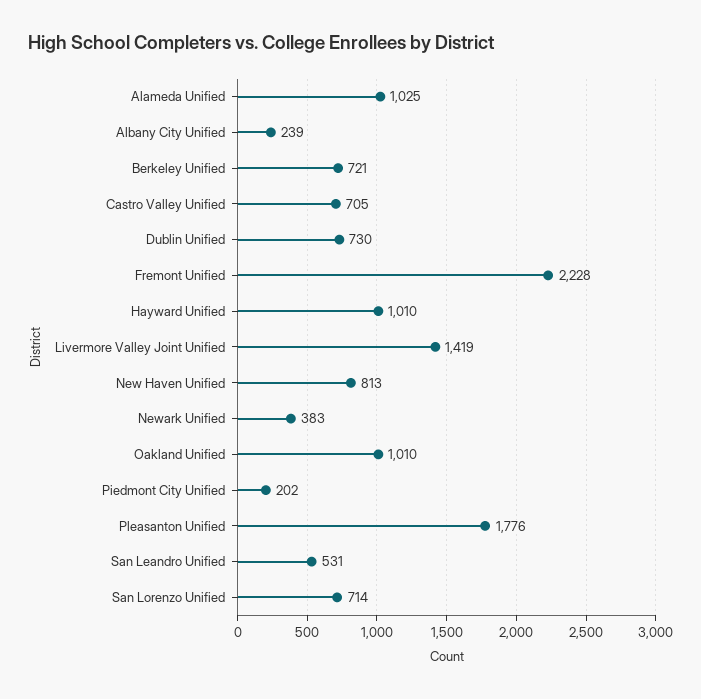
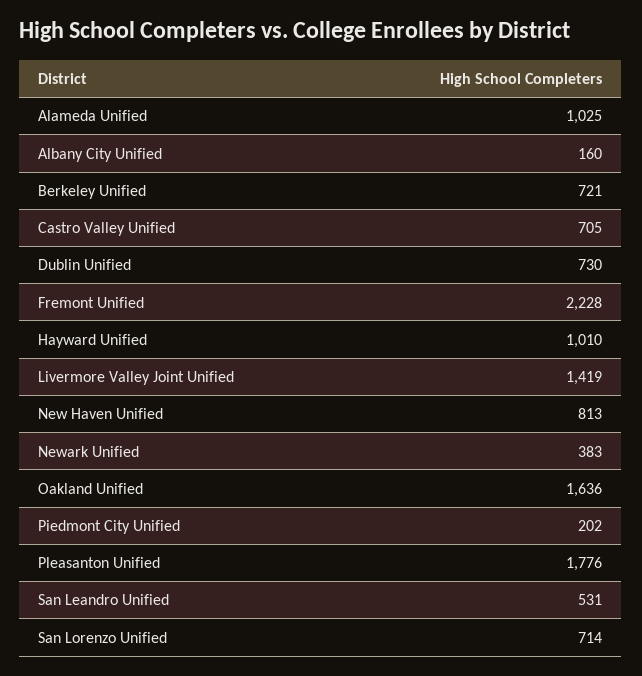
Albany City Unified: 239 -> 160
Oakland Unified: 1010 -> 1636

